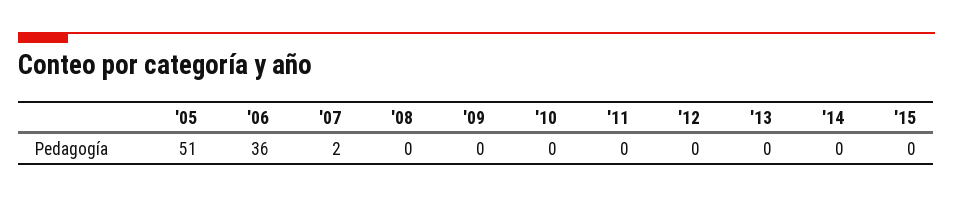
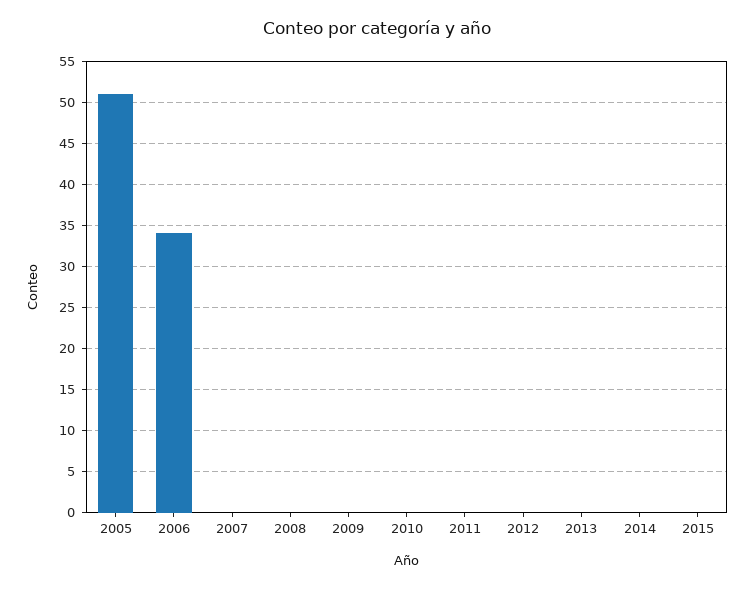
'06: 36 -> 34
'07: 2 -> 0

